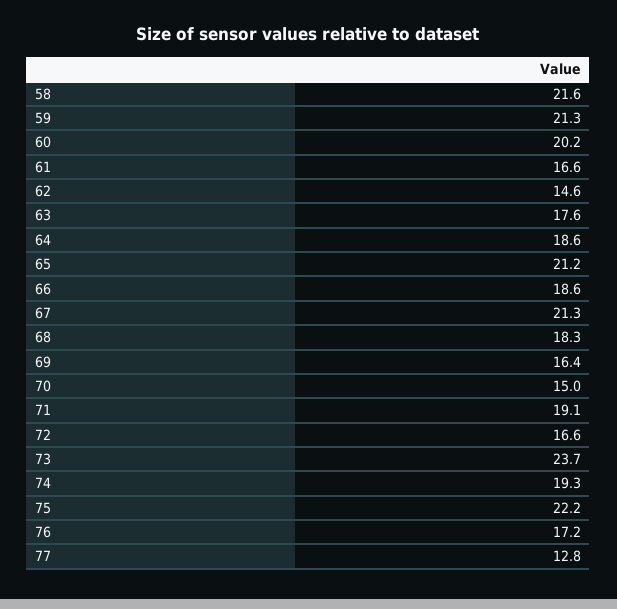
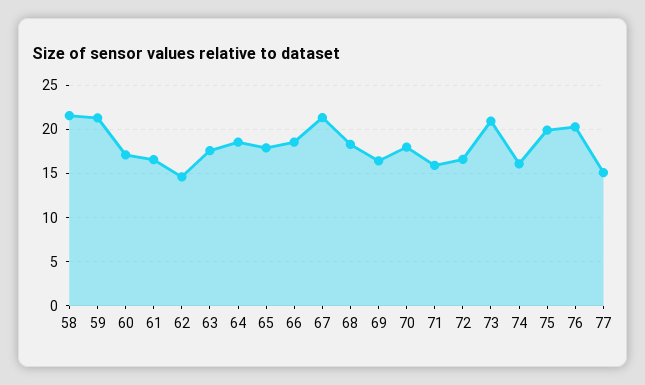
60: 20.2 -> 17
65: 21.2 -> 18
70: 15 -> 18
71: 19.1 -> 16
73: 23.7 -> 21
74: 19.3 -> 16
75: 22.2 -> 20
76: 17.2 -> 20
77: 12.8 -> 15

